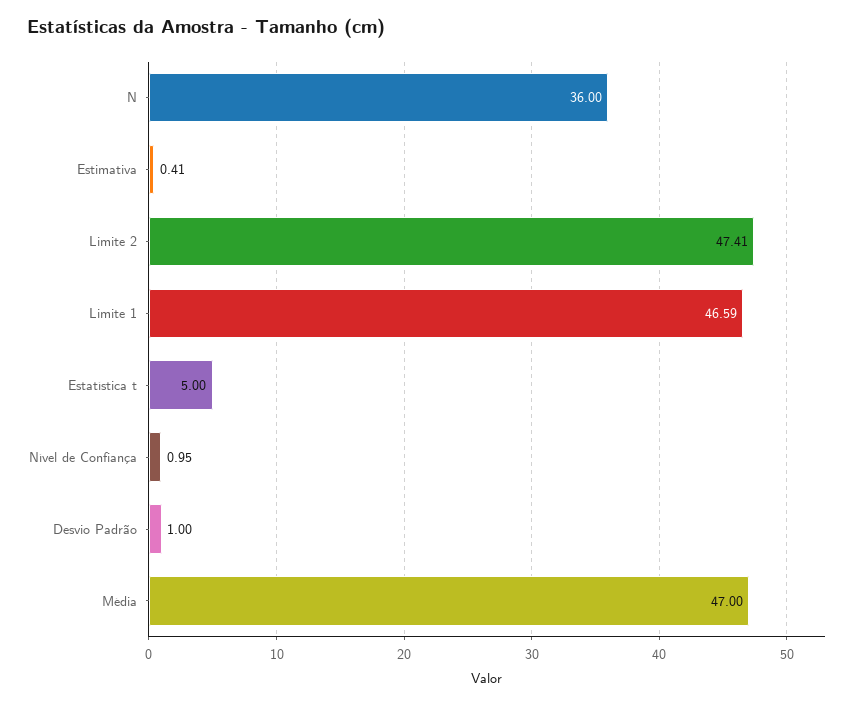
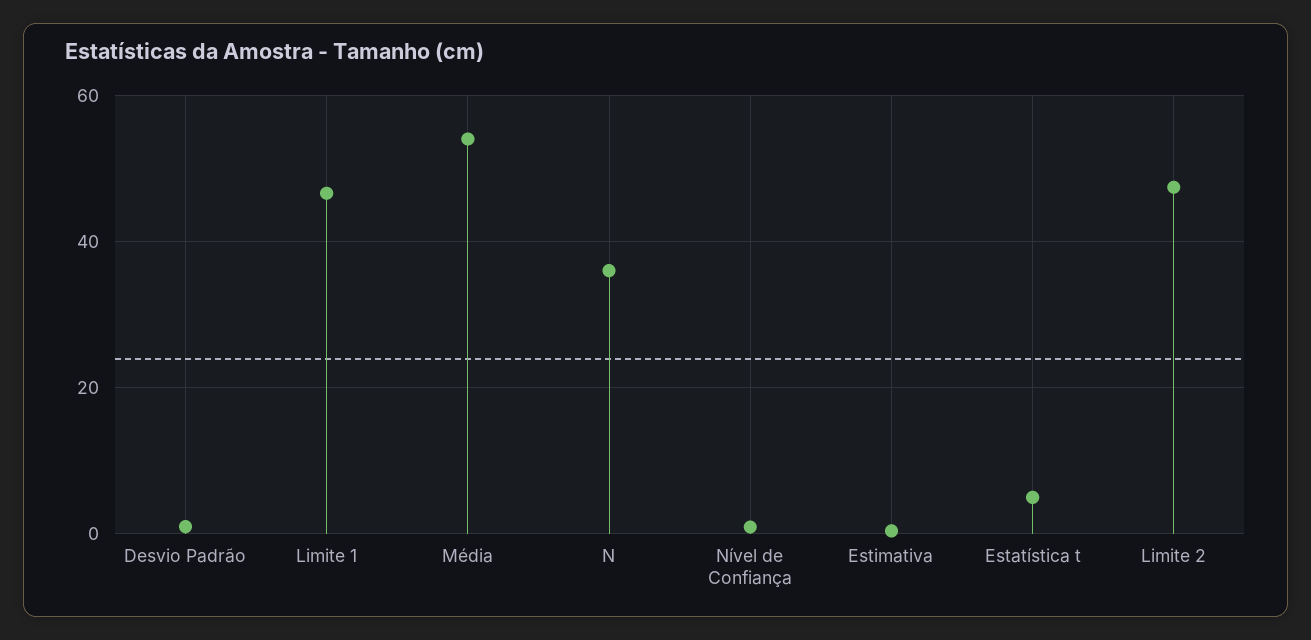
Média: 47 -> 54

